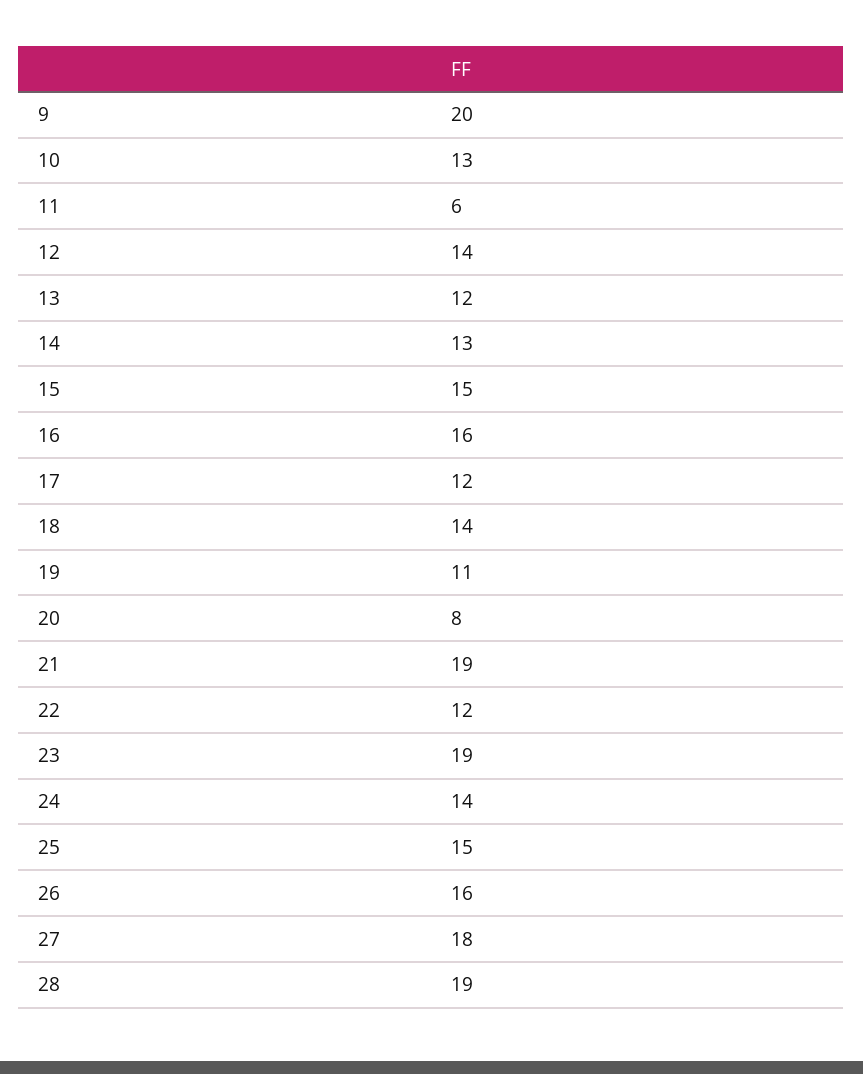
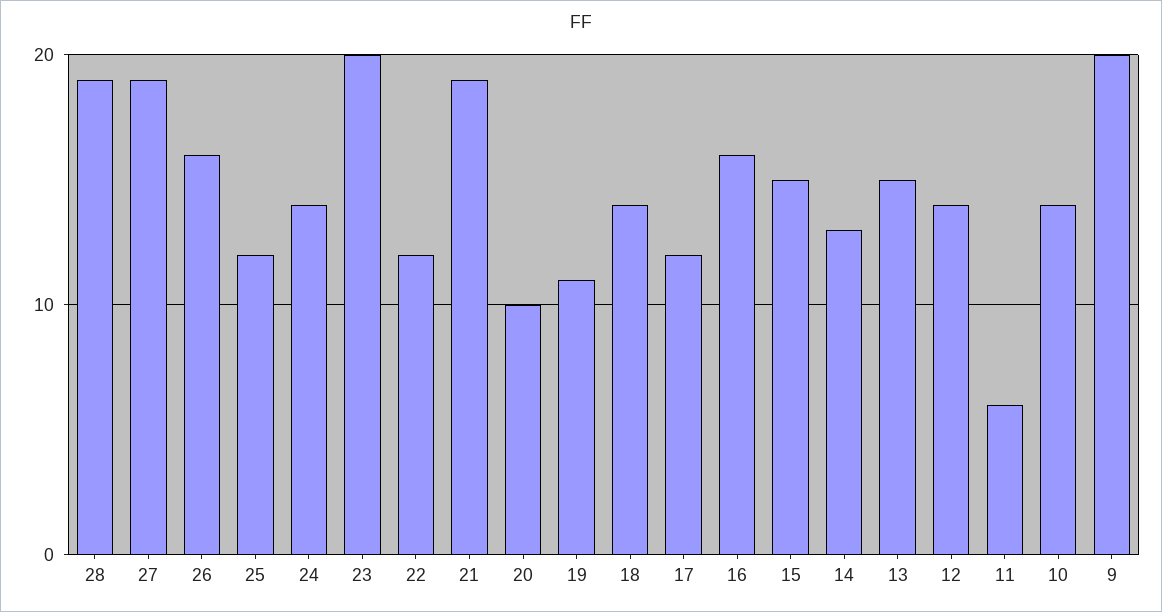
10: 13 -> 14
13: 12 -> 15
20: 8 -> 10
23: 19 -> 20
25: 15 -> 12
27: 18 -> 19

